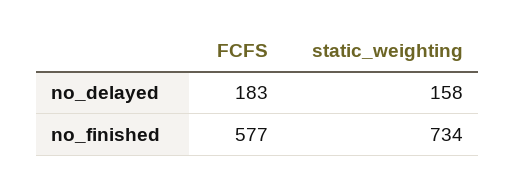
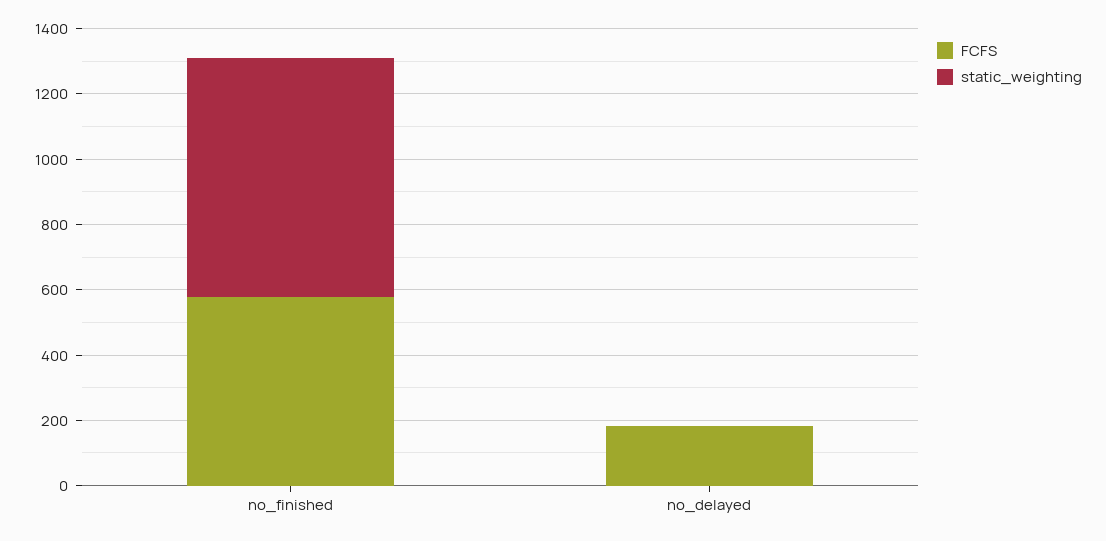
static_weighting, no_delayed: 158 -> 0

